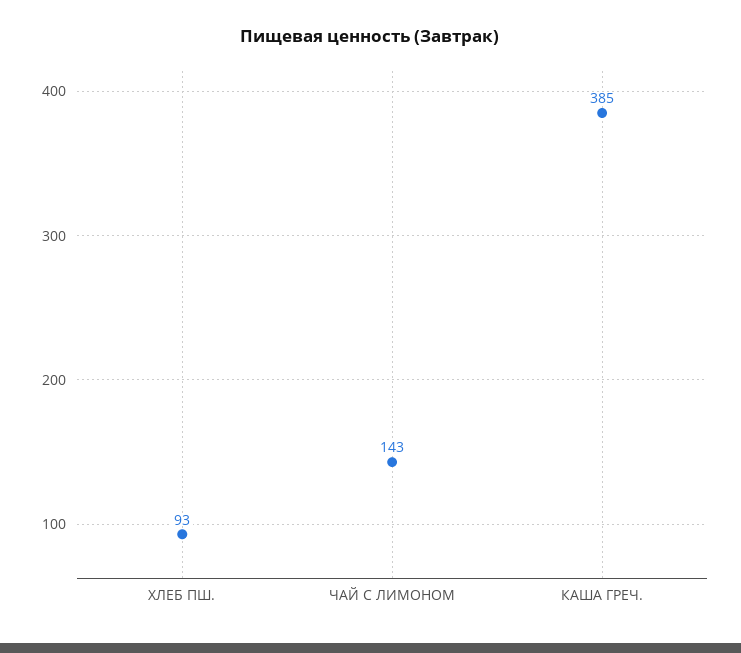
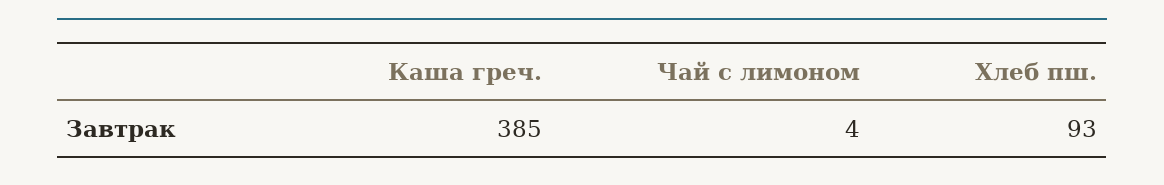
ЧАЙ С ЛИМОНОМ: 143 -> 4

